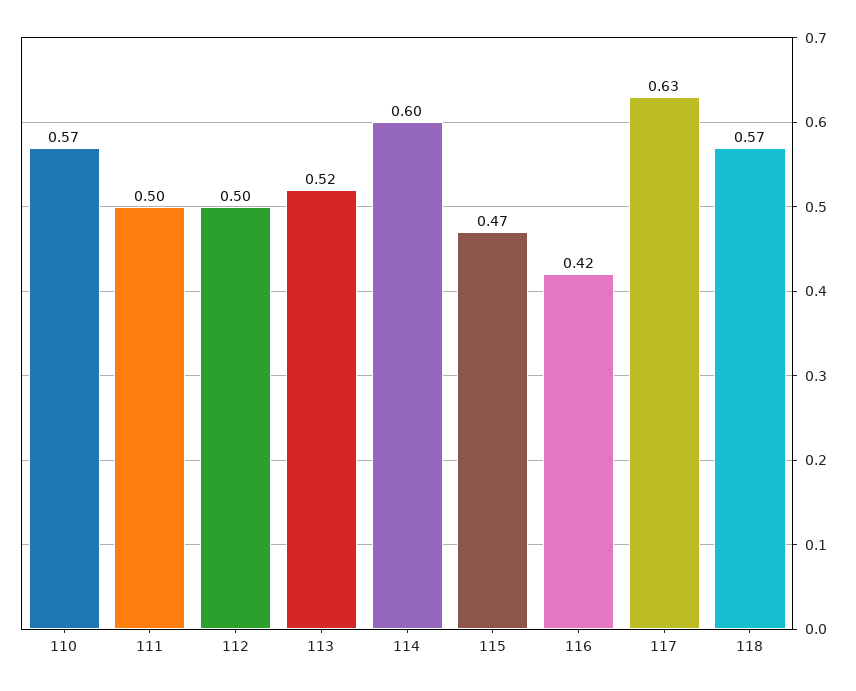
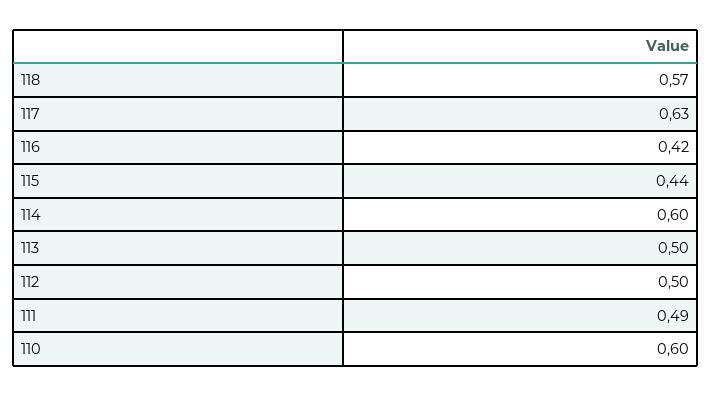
110: 0.57 -> 0.6
111: 0.5 -> 0.49
113: 0.52 -> 0.5
115: 0.47 -> 0.44

